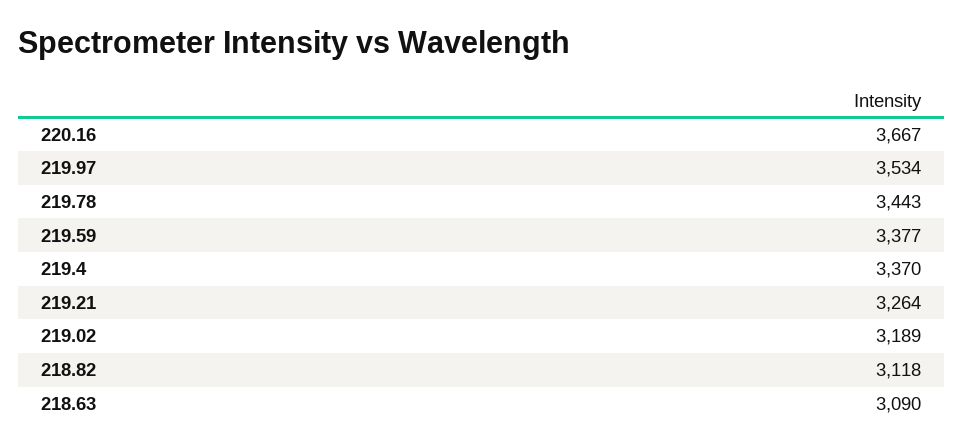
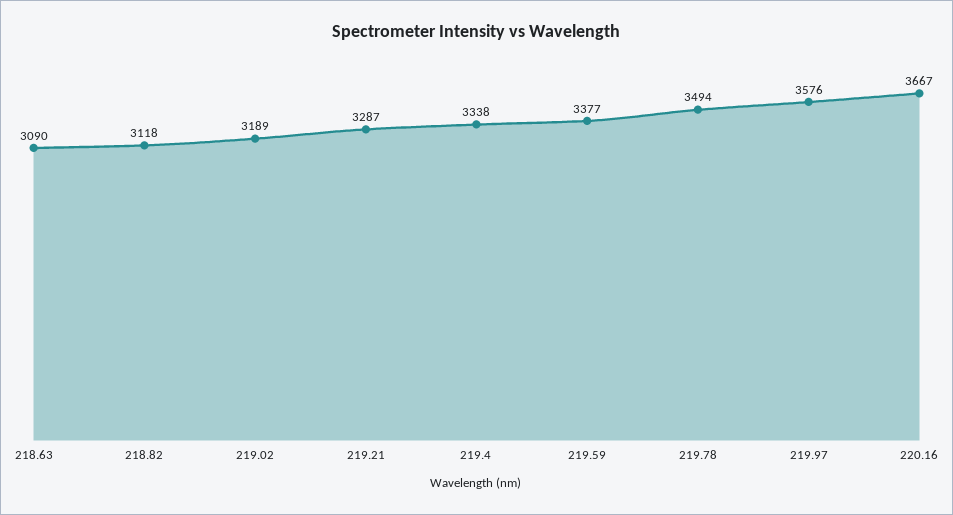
219.97: 3534 -> 3576
219.78: 3443 -> 3494
219.4: 3370 -> 3338
219.21: 3264 -> 3287

